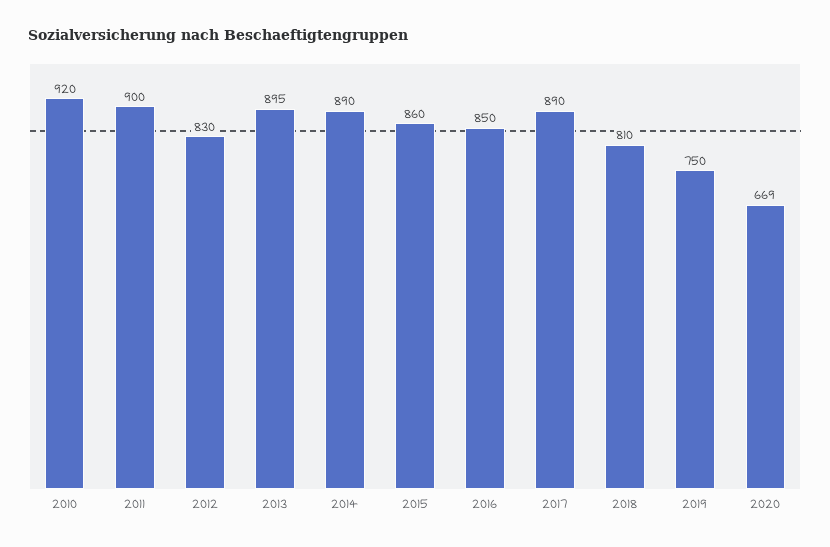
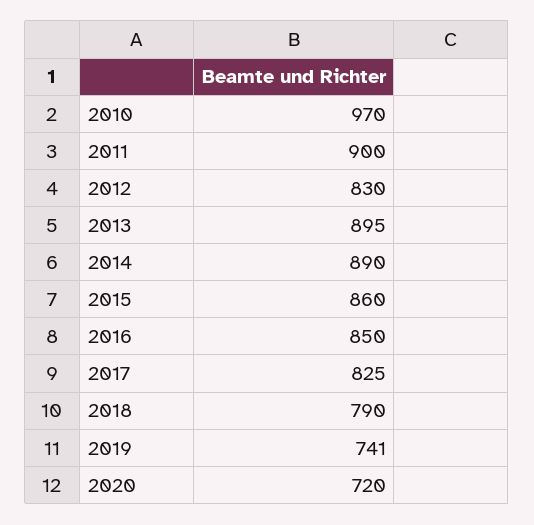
2010: 920 -> 970
2017: 890 -> 825
2018: 810 -> 790
2019: 750 -> 741
2020: 669 -> 720

